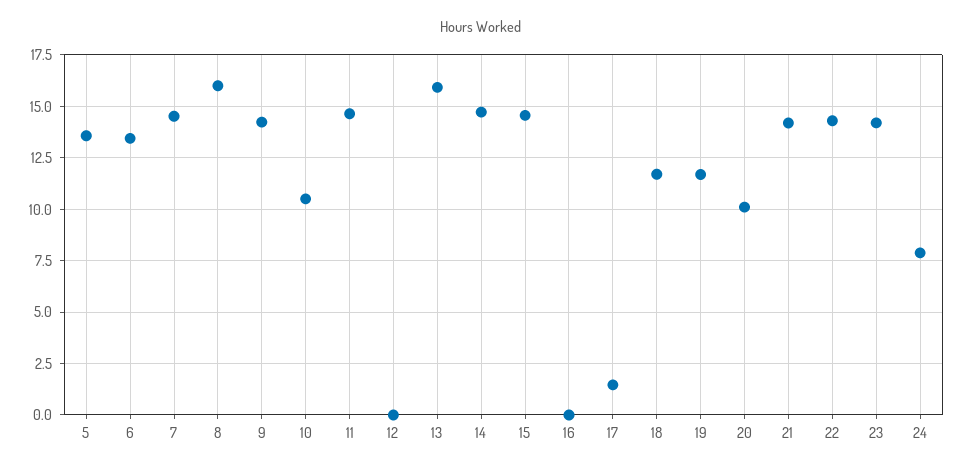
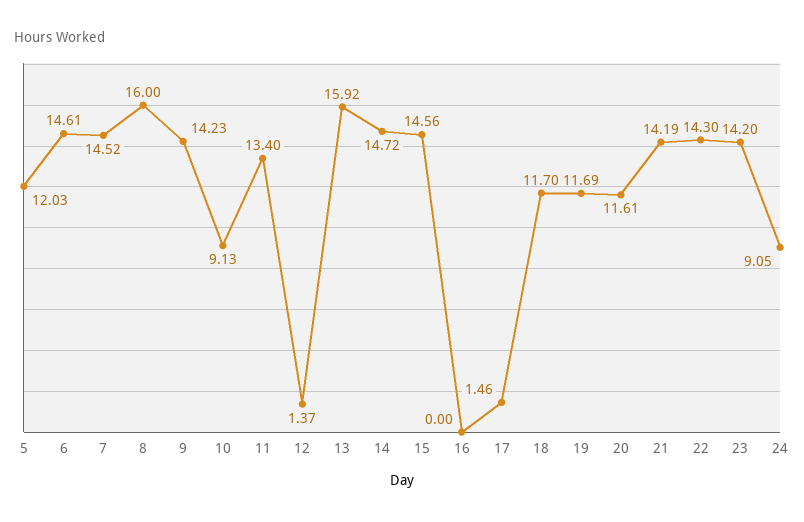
5: 13.5 -> 12.03
6: 13.5 -> 14.61
10: 10.5 -> 9.13
11: 14.5 -> 13.4
12: 0 -> 1.37
20: 10 -> 11.61
24: 8 -> 9.05

